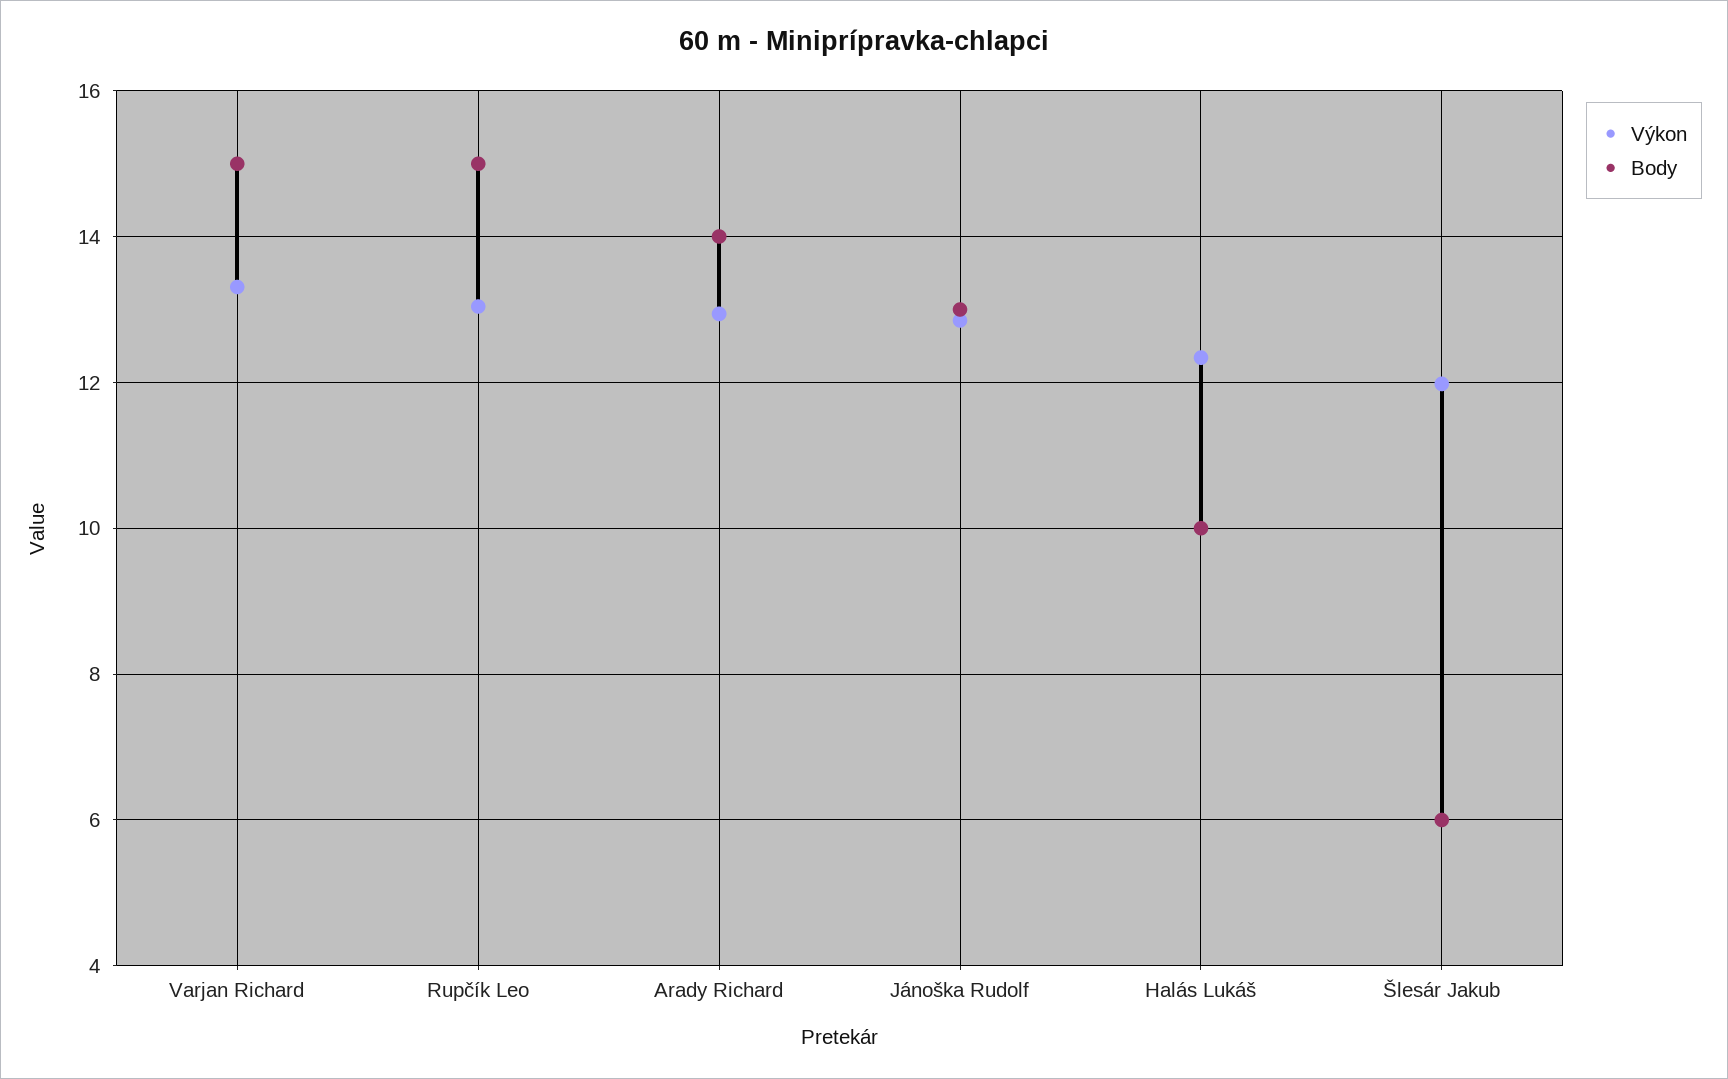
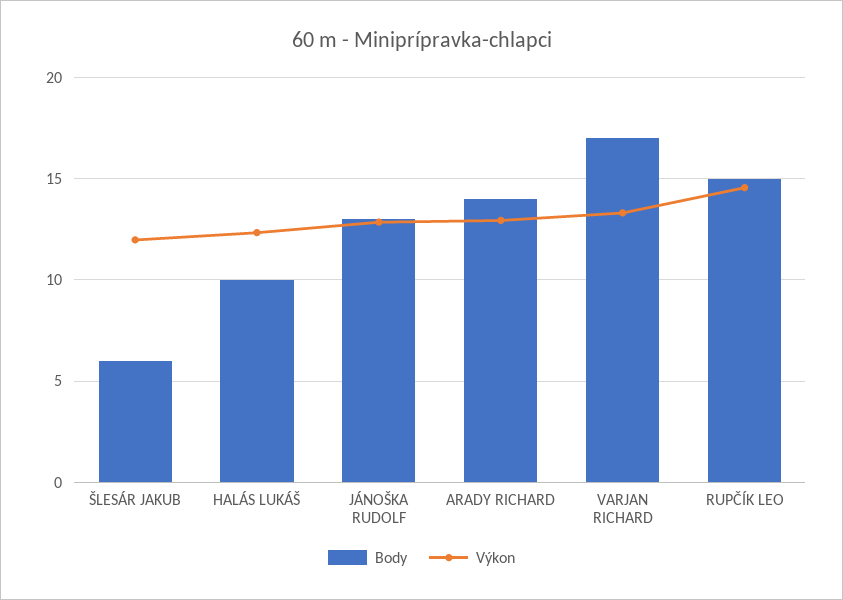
Body, Varjan Richard: 15 -> 17
Výkon, Rupčík Leo: 13 -> 14.5

